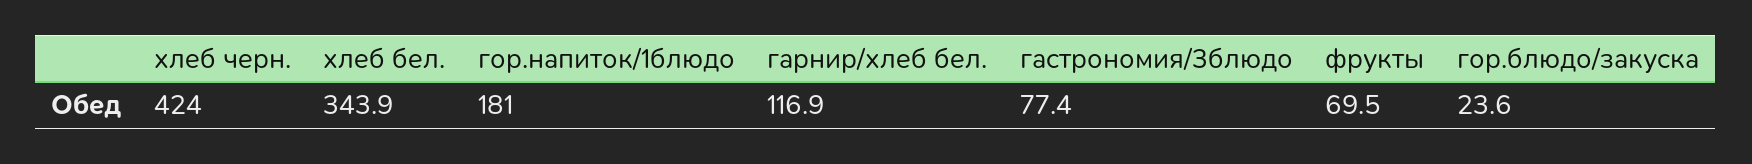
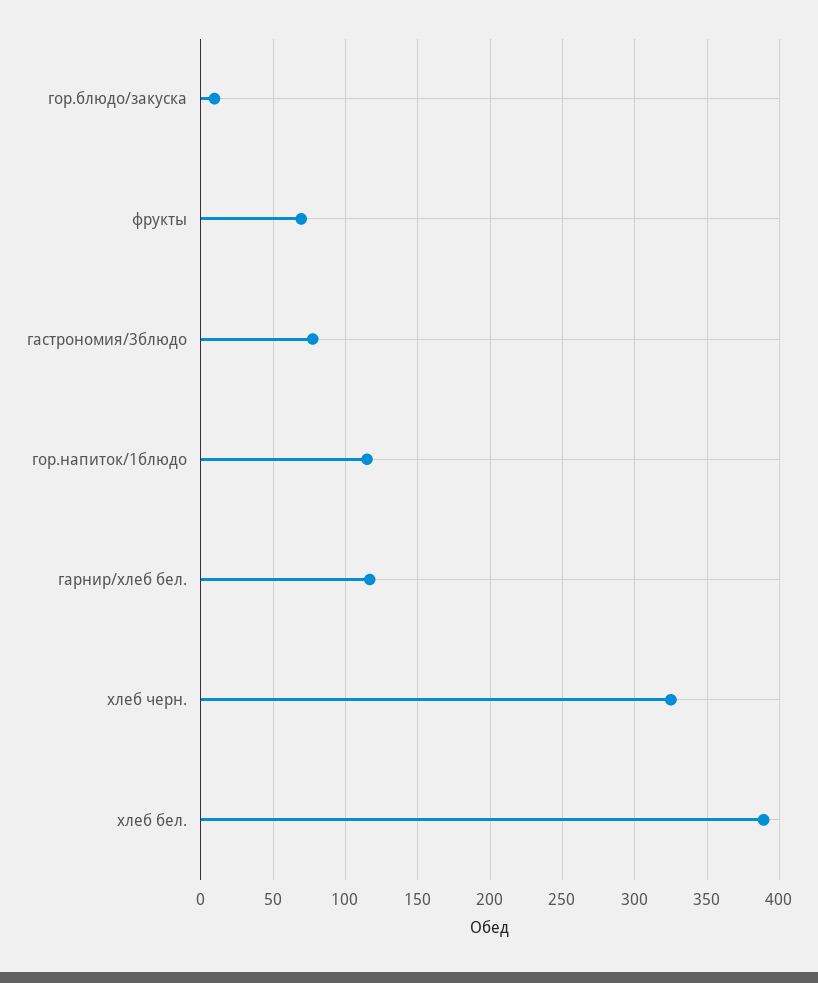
хлеб черн.: 424 -> 325
хлеб бел.: 343.9 -> 390
гор.напиток/1блюдо: 181 -> 115
гор.блюдо/закуска: 23.6 -> 10

